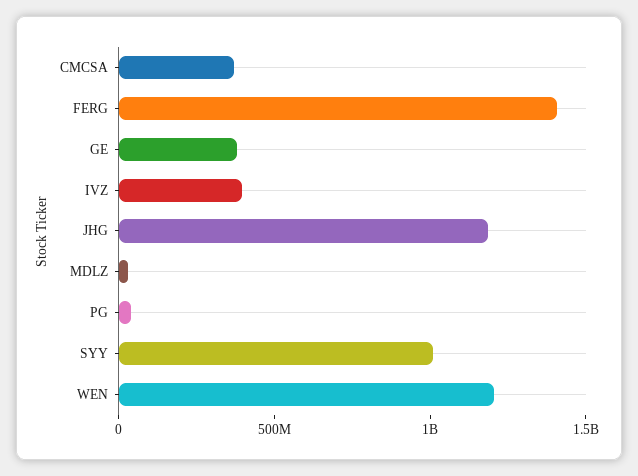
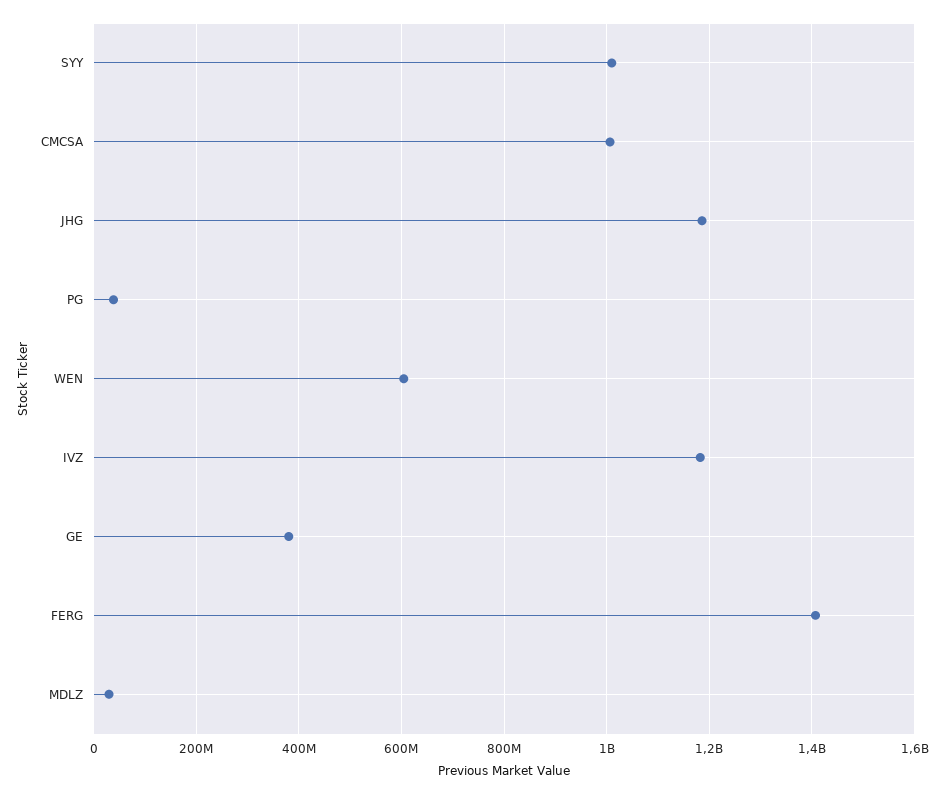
CMCSA: 400000000 -> 1000000000
IVZ: 400000000 -> 1180000000
WEN: 1200000000 -> 600000000

